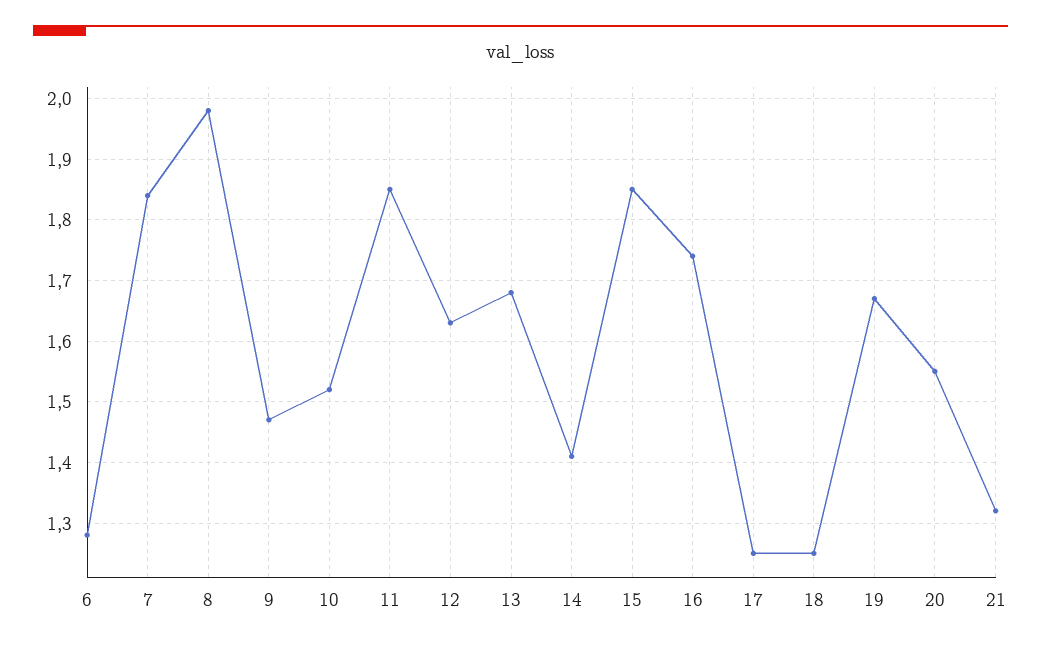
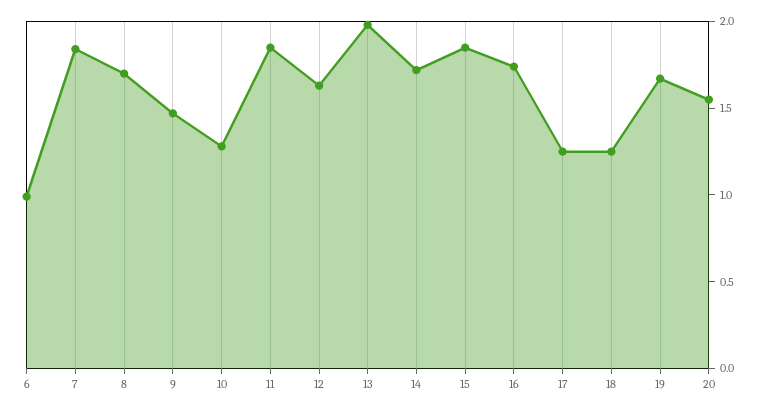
6: 1.28 -> 1
8: 1.98 -> 1.7
10: 1.52 -> 1.3
13: 1.68 -> 2
14: 1.41 -> 1.7
21: 1.32 -> none

